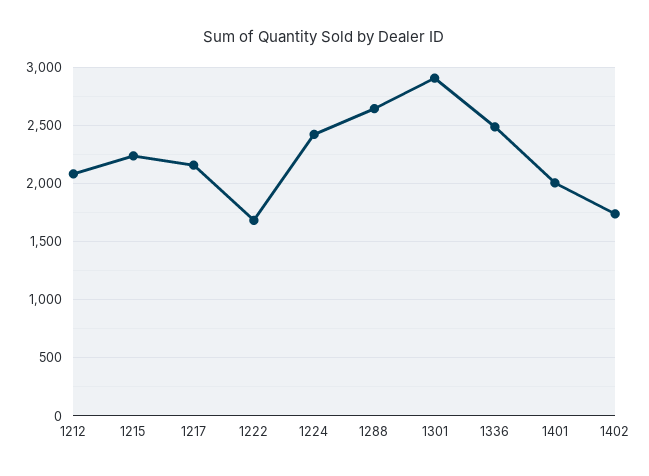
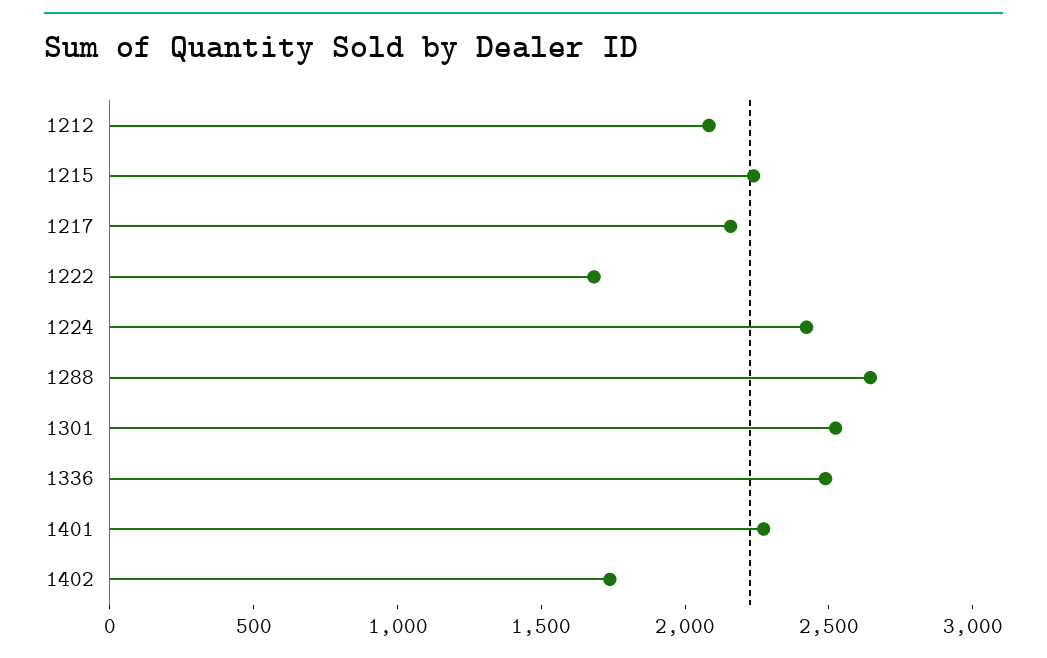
1301: 2900 -> 2500
1401: 2000 -> 2300

